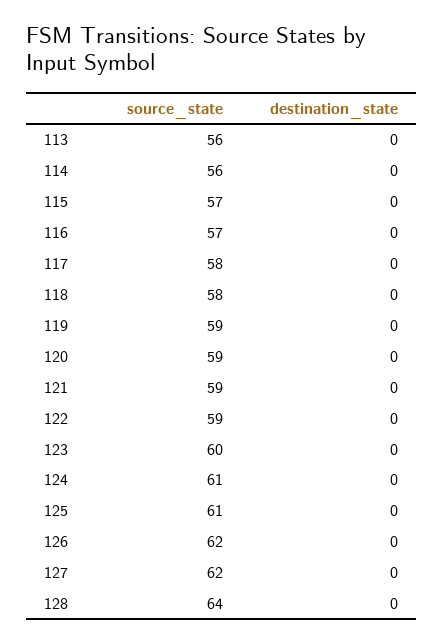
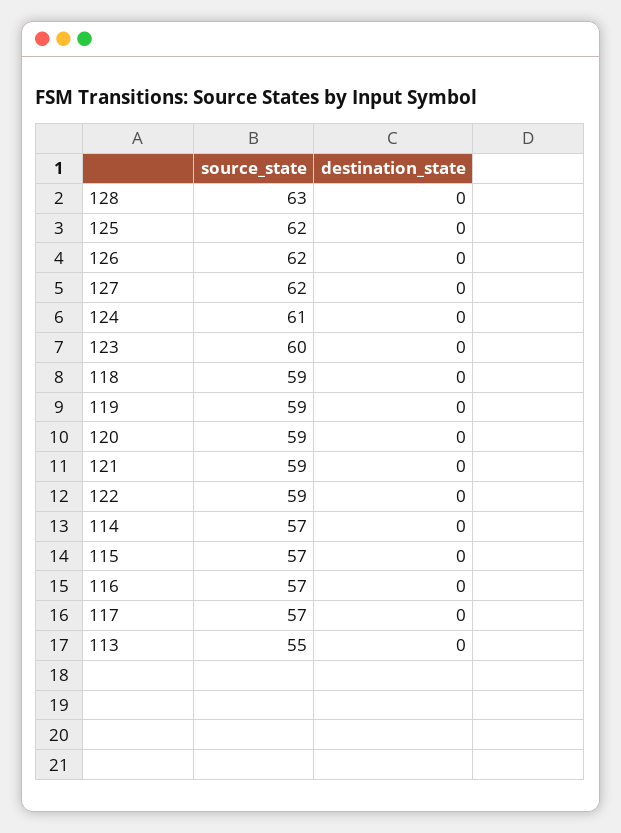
source_state, 113: 56 -> 55
source_state, 114: 56 -> 57
source_state, 117: 58 -> 57
source_state, 118: 58 -> 59
source_state, 125: 61 -> 62
source_state, 128: 64 -> 63

